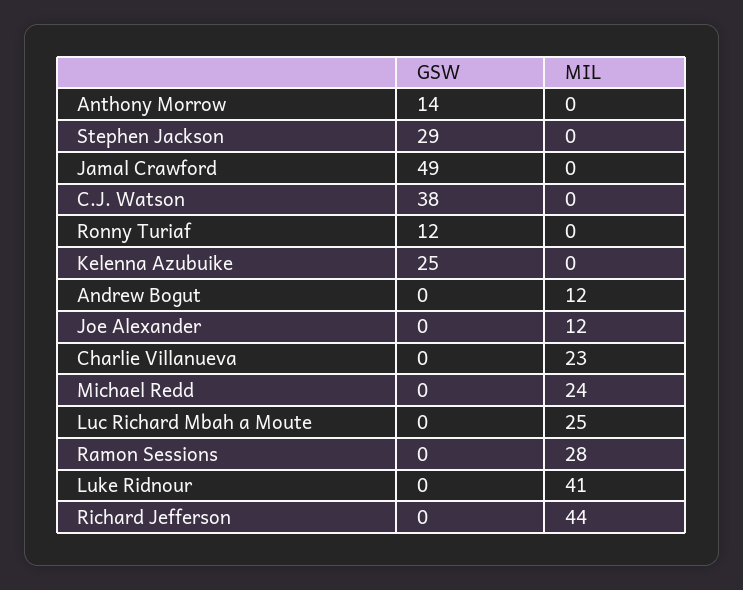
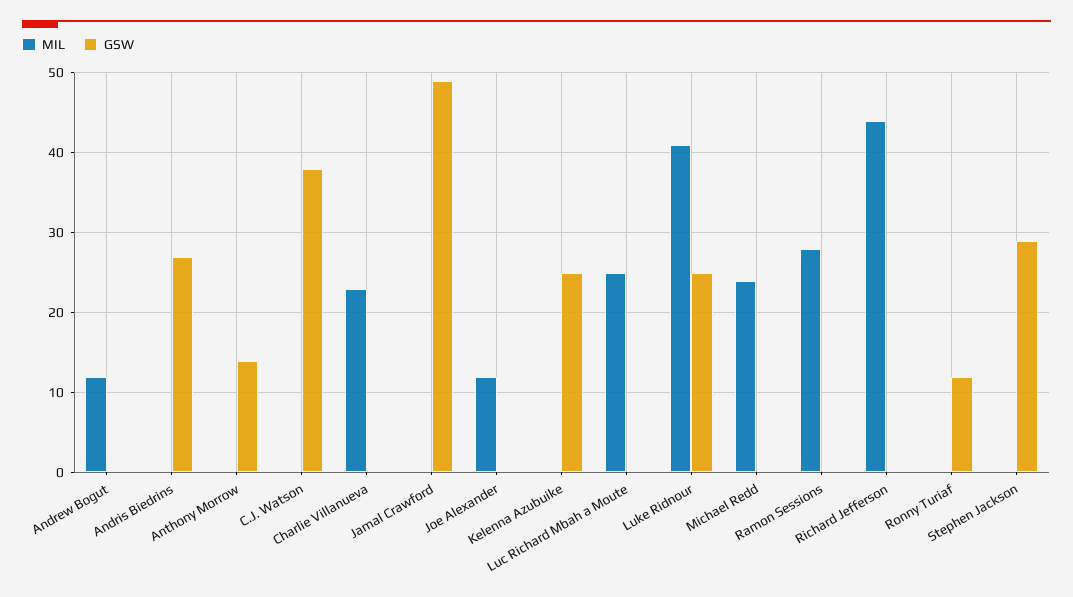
GSW, Luke Ridnour: 0 -> 25
MIL, Andris Biedrins: none -> 0
GSW, Andris Biedrins: none -> 27

